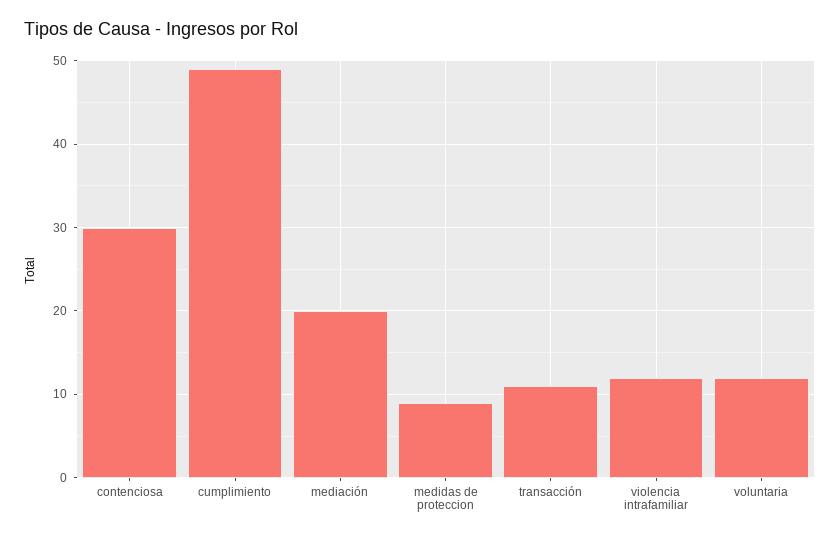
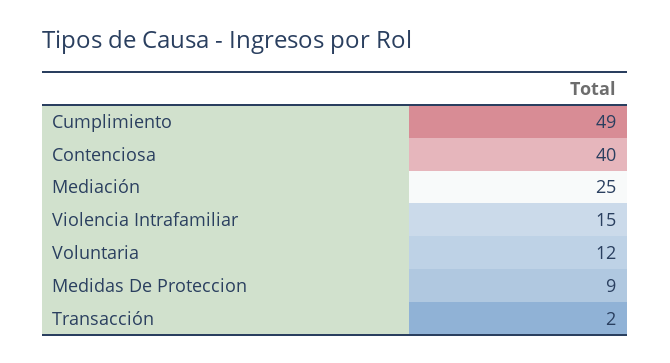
contenciosa: 30 -> 40
mediación: 20 -> 25
transacción: 11 -> 2
violencia intrafamiliar: 12 -> 15

